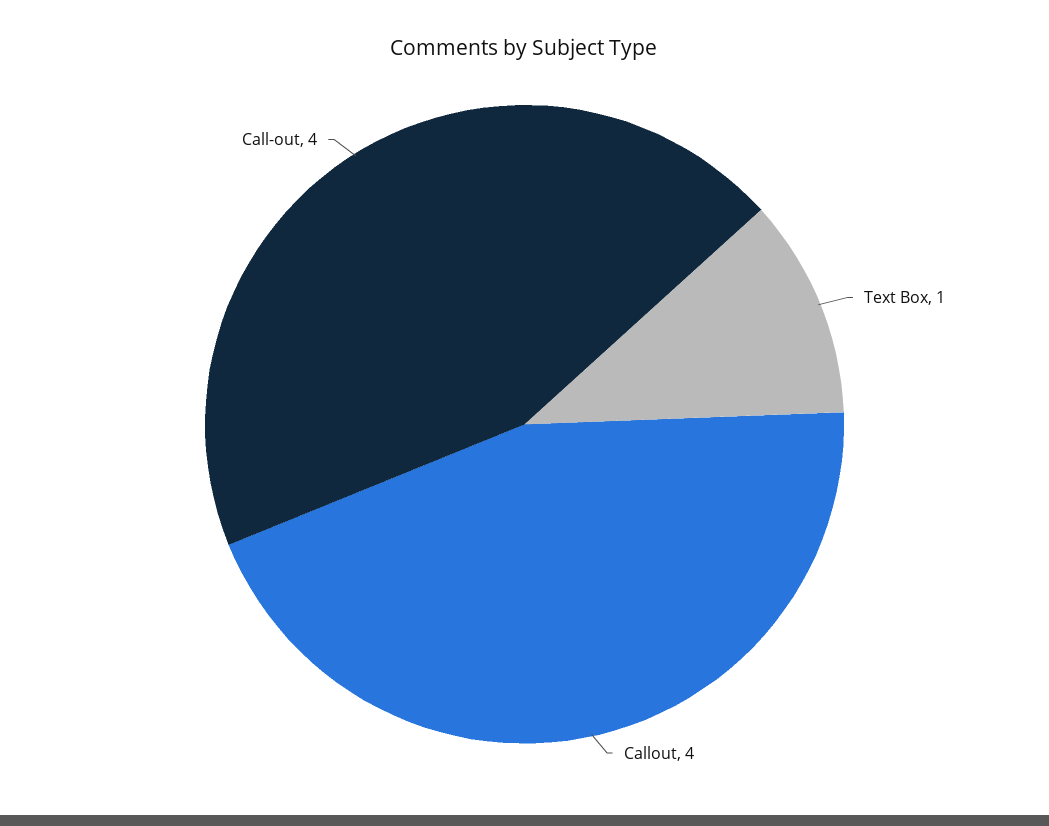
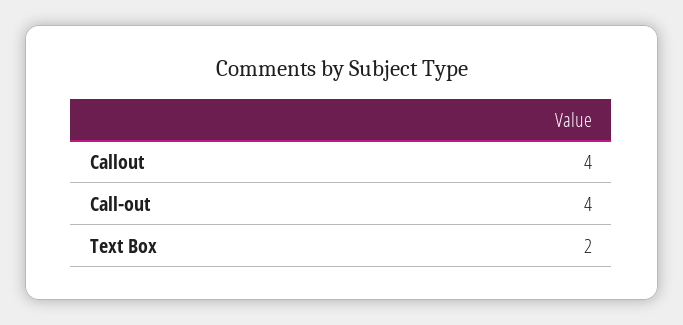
Text Box: 1 -> 2

